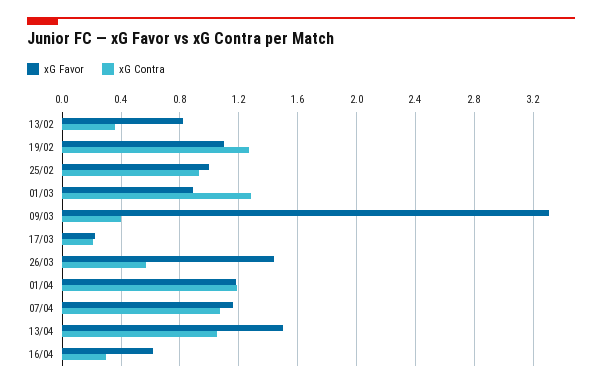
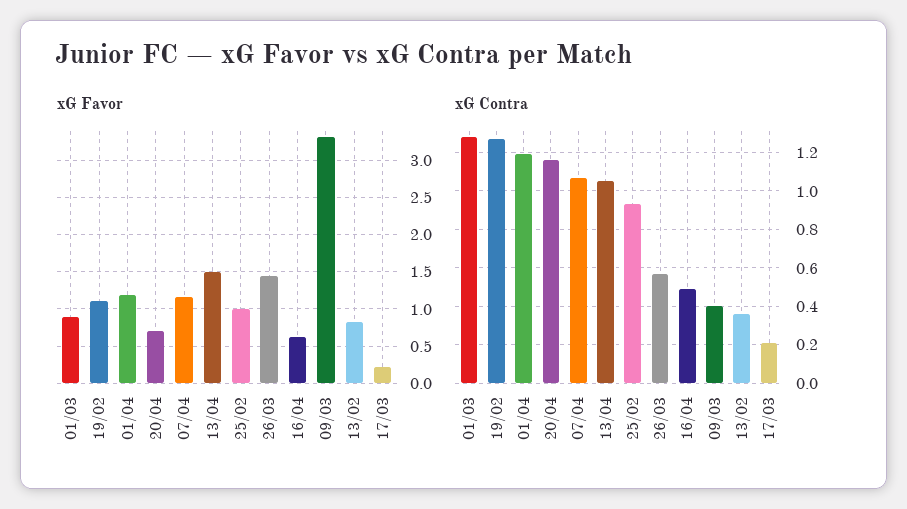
xG Contra, 16/04: 0.3 -> 0.5
xG Favor, 20/04: none -> 0.7
xG Contra, 20/04: none -> 1.15

